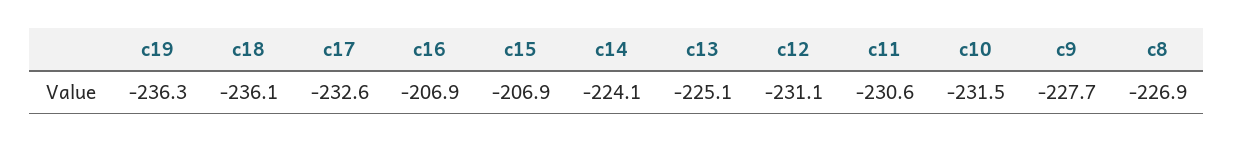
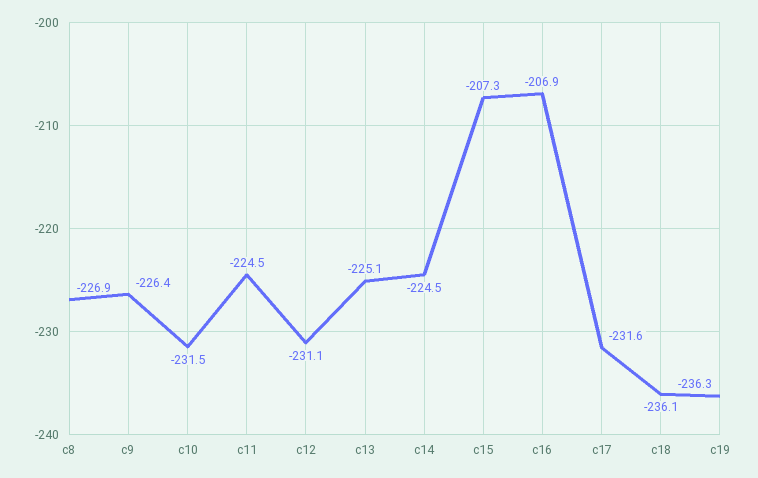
c17: -232.6 -> -231.6
c15: -206.9 -> -207.3
c14: -224.1 -> -224.5
c11: -230.6 -> -224.5
c9: -227.7 -> -226.4

